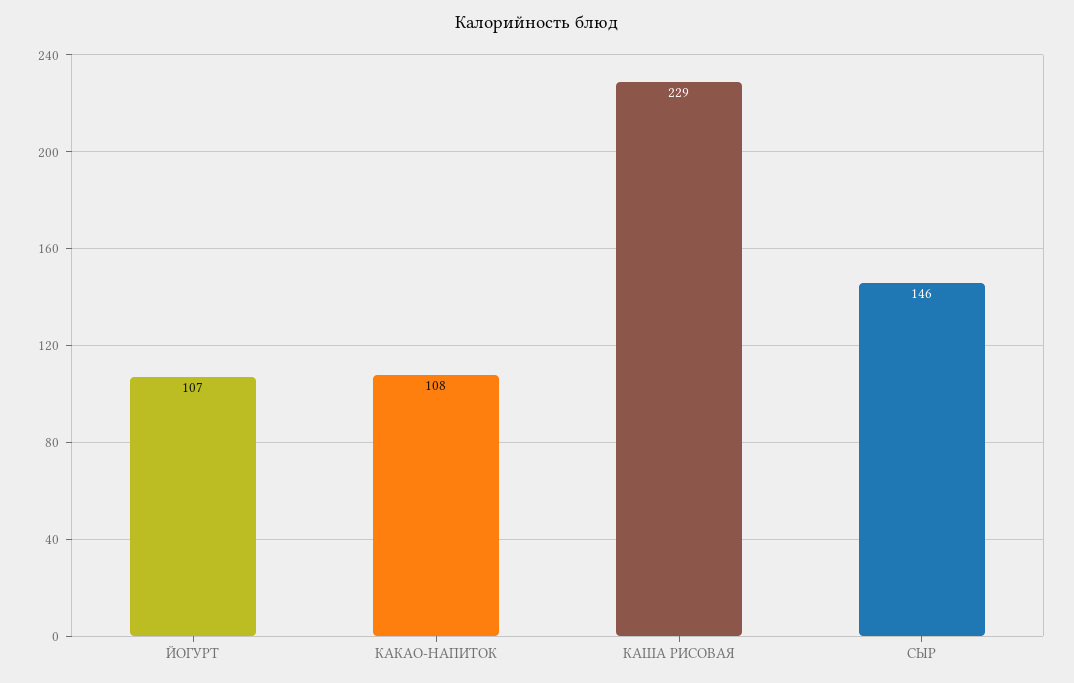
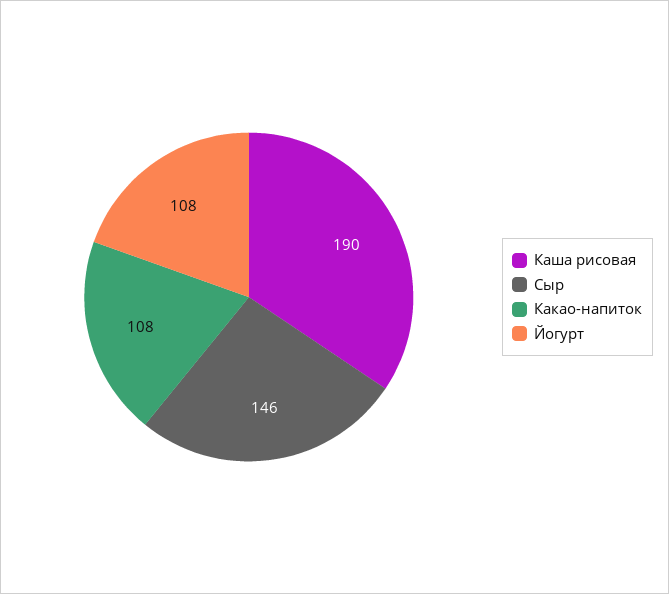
ЙОГУРТ: 107 -> 108
КАША РИСОВАЯ: 229 -> 190

